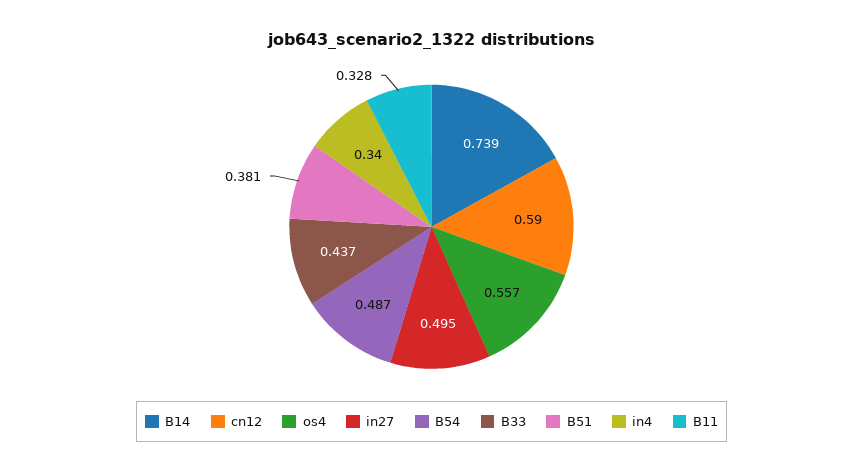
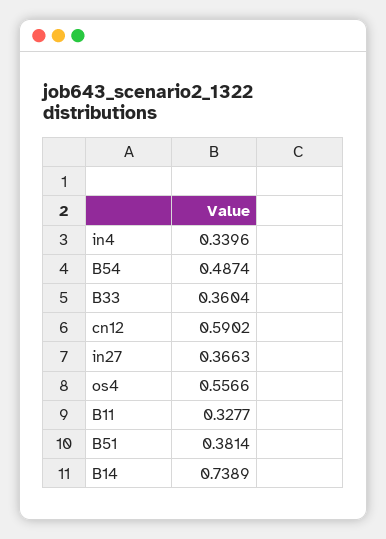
in27: 0.495 -> 0.3663
B33: 0.437 -> 0.3604

